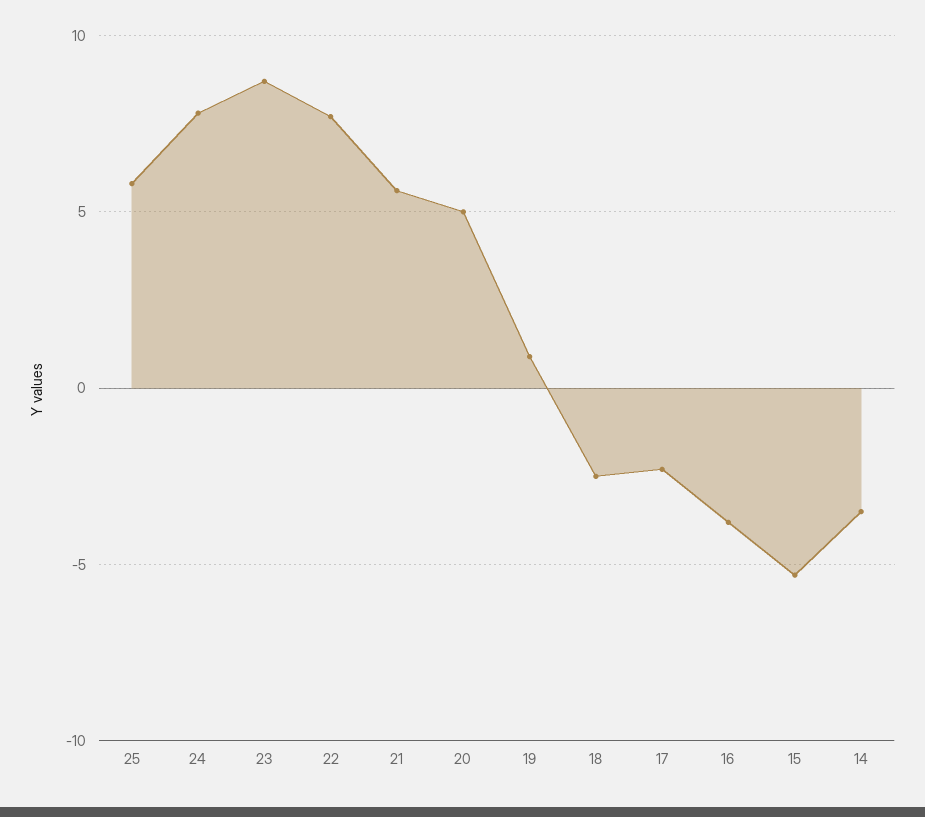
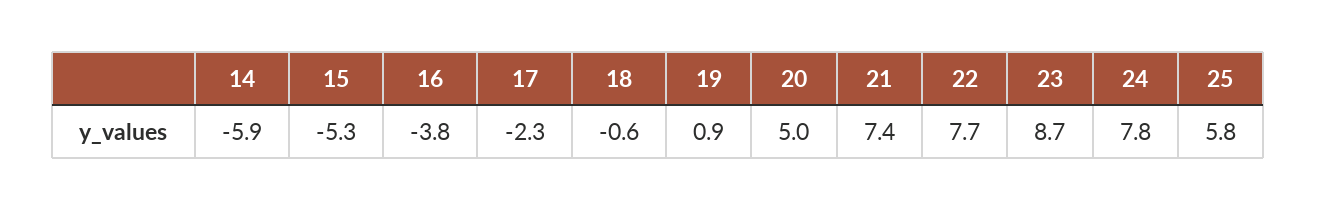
21: 5.5 -> 7.4
18: -2.5 -> -0.6
14: -3.5 -> -5.9

